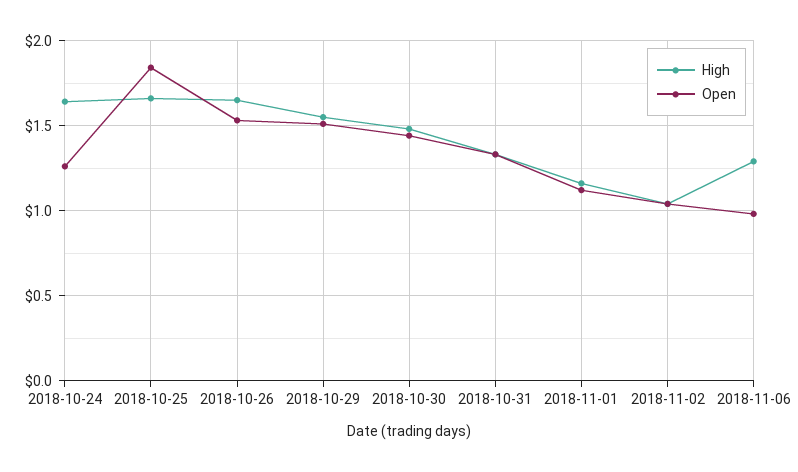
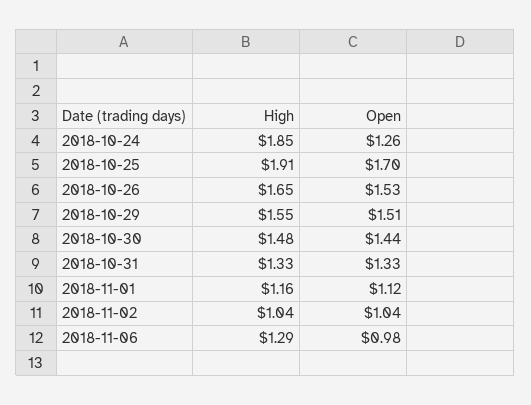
High, 2018-10-24: 1.65 -> 1.85
High, 2018-10-25: 1.65 -> 1.91
Open, 2018-10-25: 1.85 -> 1.7

